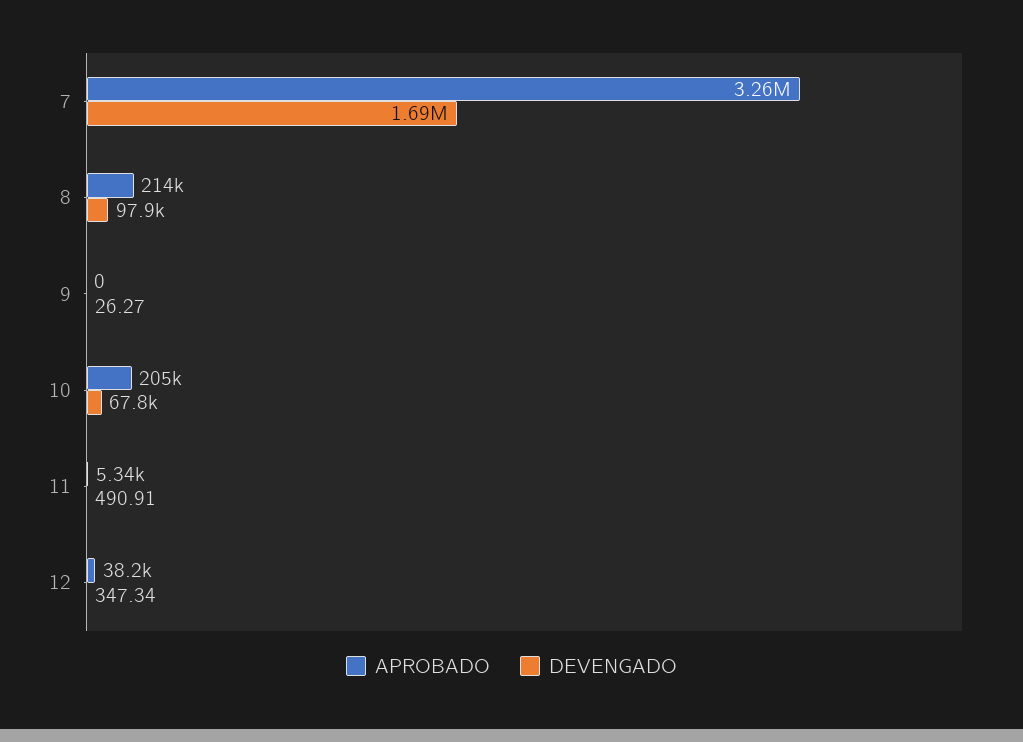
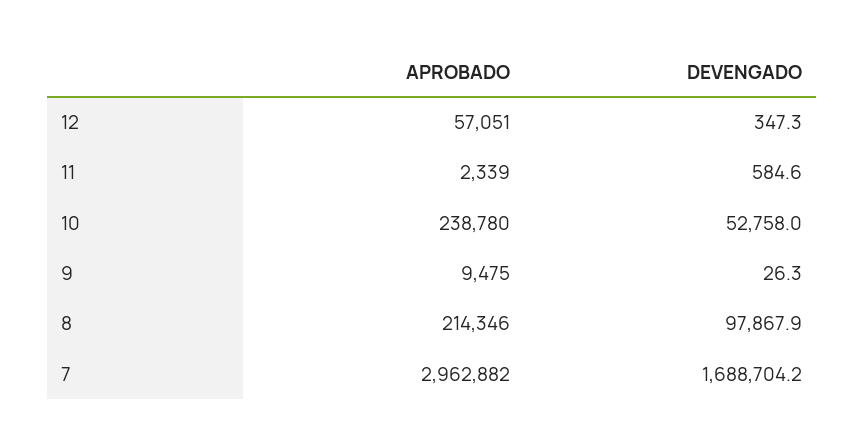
APROBADO, 7: 3260000 -> 2962882
APROBADO, 9: 0 -> 9475
APROBADO, 10: 205000 -> 238780
DEVENGADO, 10: 67800 -> 52758
APROBADO, 11: 5340 -> 2339
DEVENGADO, 11: 490.91 -> 584.6
APROBADO, 12: 38200 -> 57051

